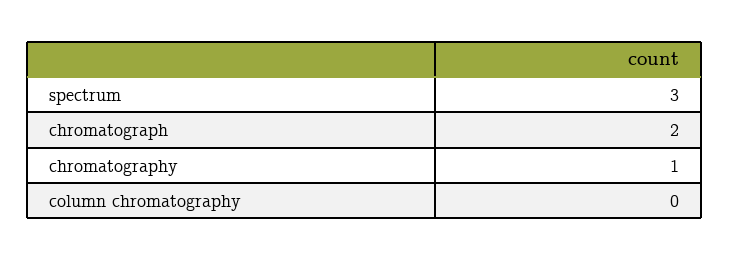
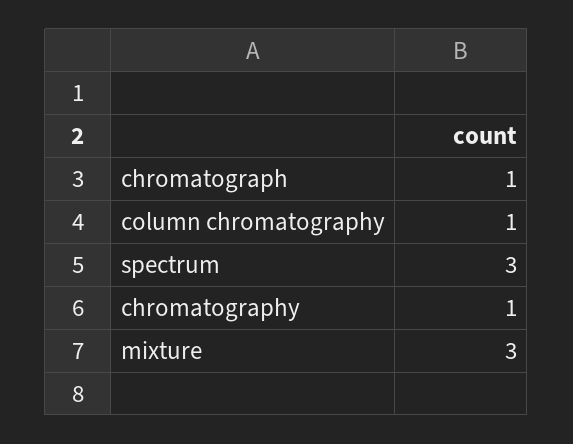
chromatograph: 2 -> 1
column chromatography: 0 -> 1
mixture: none -> 3

